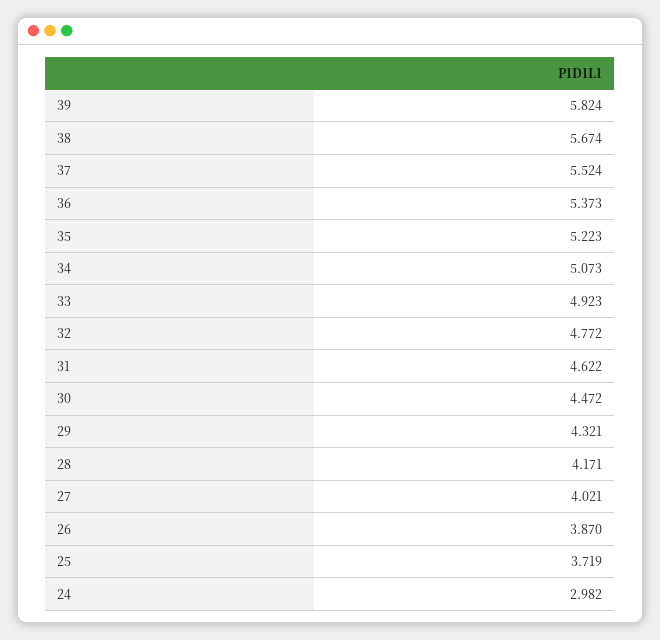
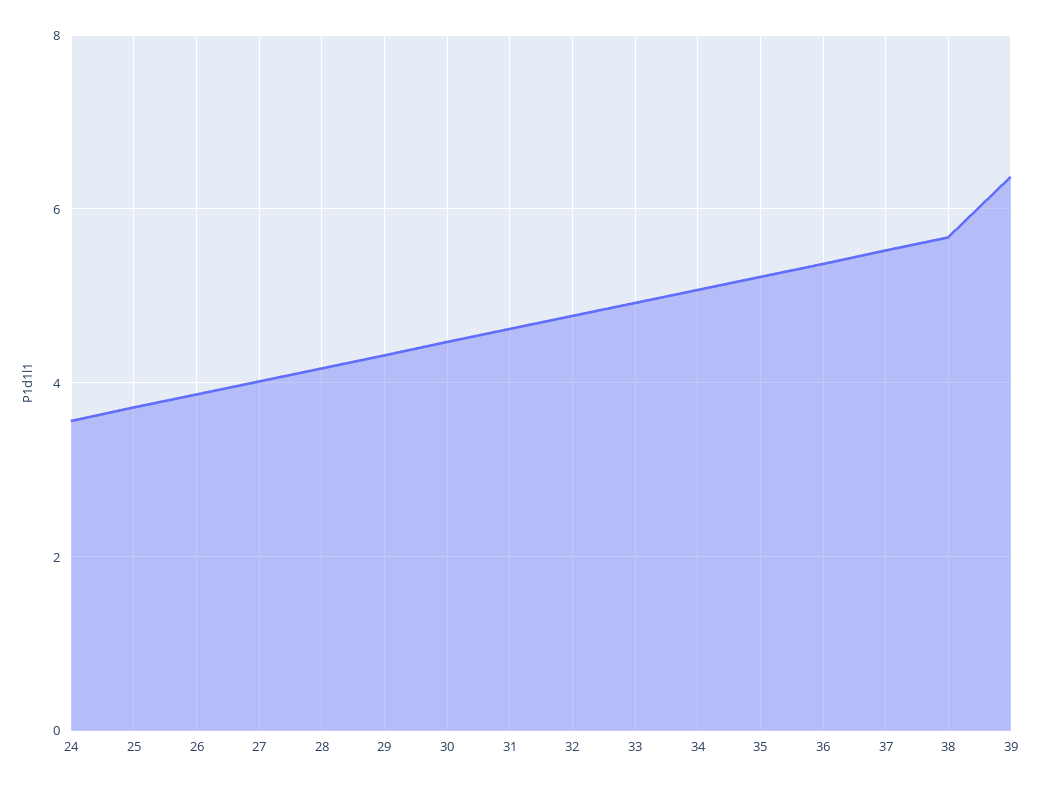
39: 5.824 -> 6.4
24: 2.982 -> 3.6

